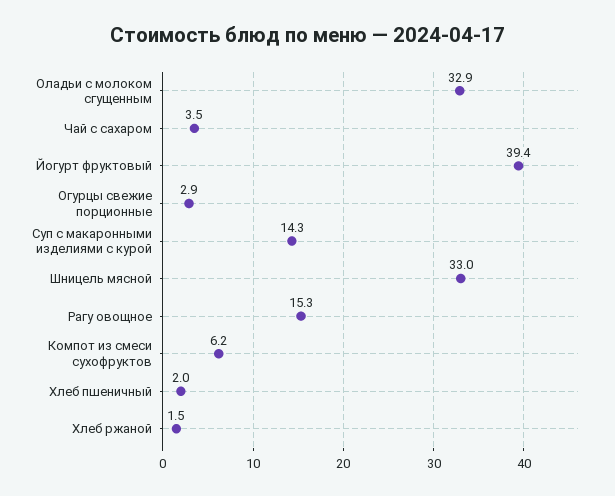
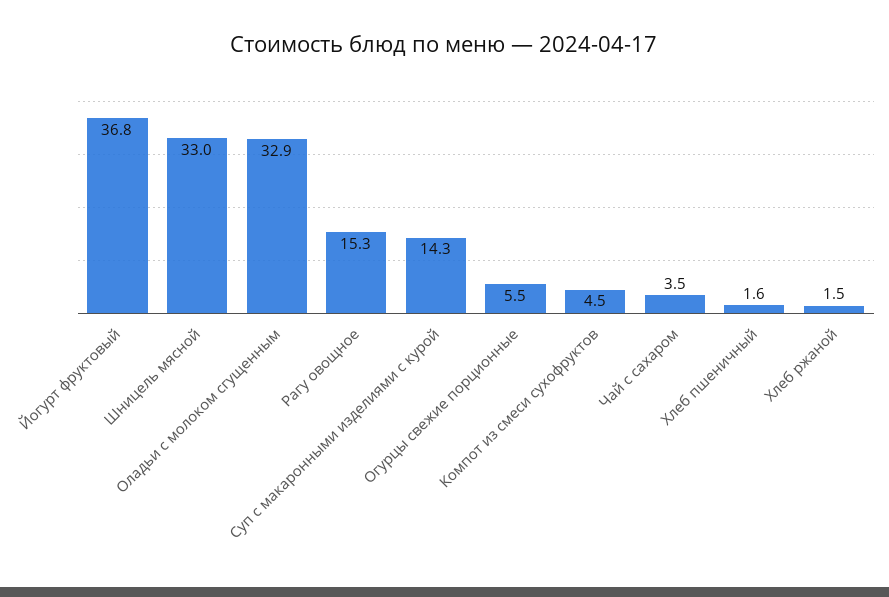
Йогурт фруктовый: 39.4 -> 36.8
Огурцы свежие порционные: 2.9 -> 5.5
Компот из смеси сухофруктов: 6.2 -> 4.5
Хлеб пшеничный: 2 -> 1.6

